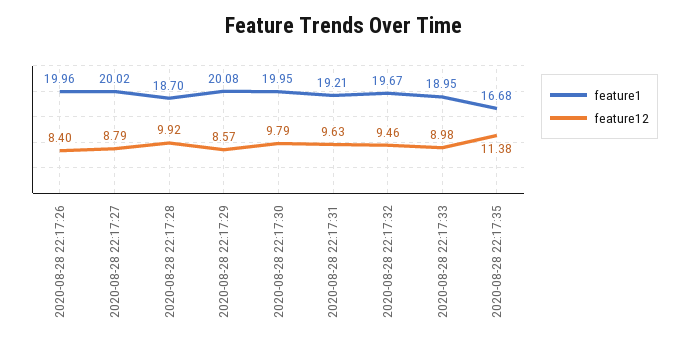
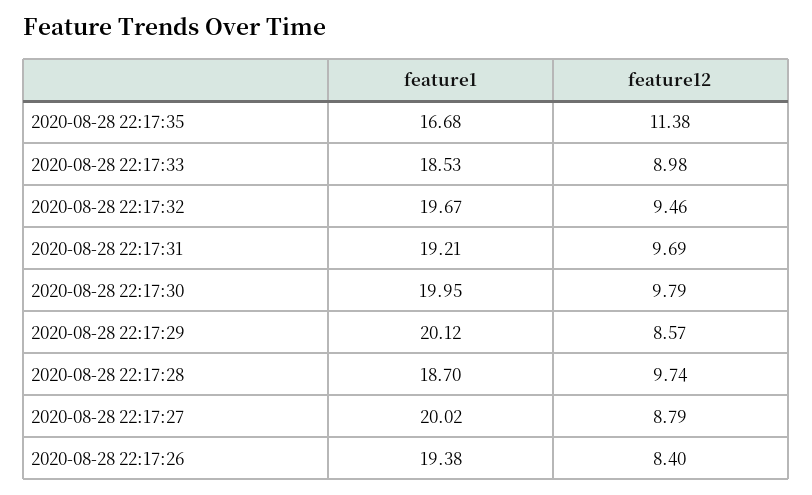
feature1, 2020-08-28 22:17:26: 19.96 -> 19.38
feature12, 2020-08-28 22:17:28: 9.92 -> 9.74
feature1, 2020-08-28 22:17:29: 20.08 -> 20.12
feature12, 2020-08-28 22:17:31: 9.63 -> 9.69
feature1, 2020-08-28 22:17:33: 18.95 -> 18.53

